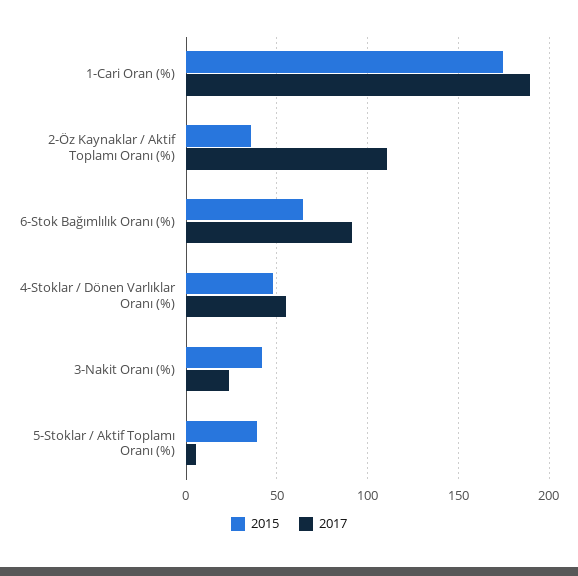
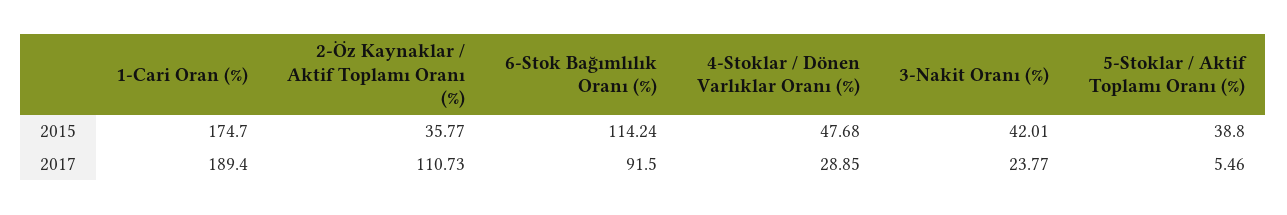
2015, 6-Stok Bağımlılık Oranı (%): 65 -> 114.24
2017, 4-Stoklar / Dönen Varlıklar Oranı (%): 55 -> 28.85

